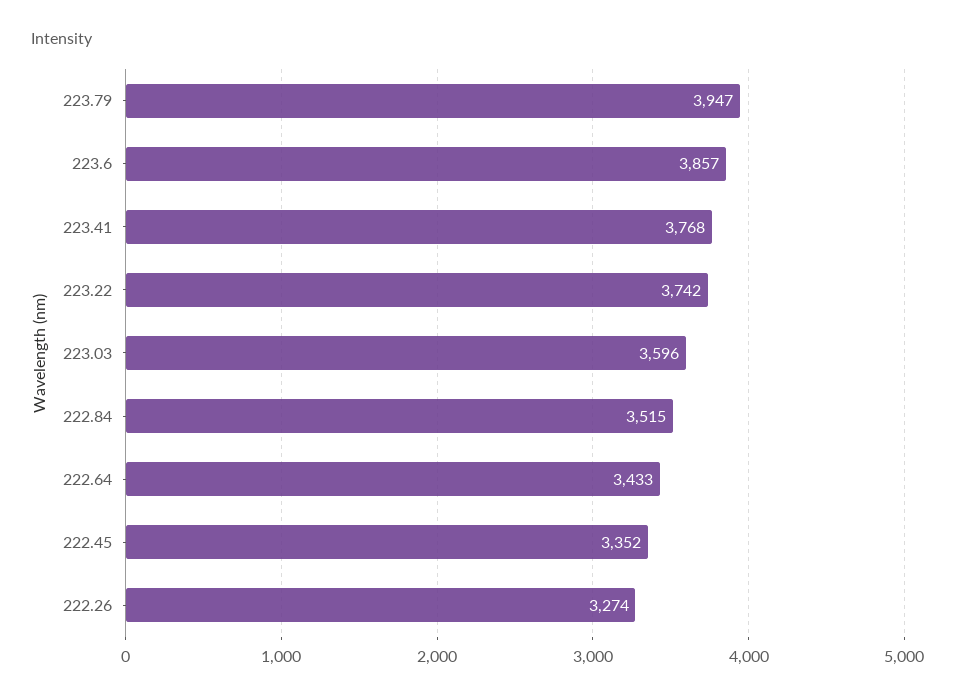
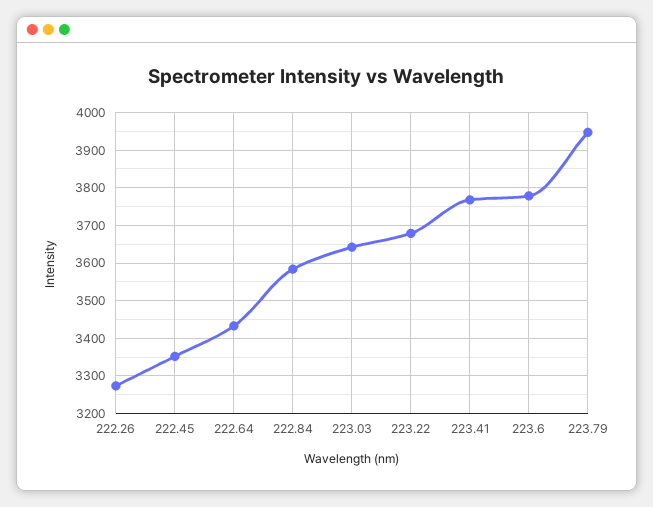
223.6: 3857 -> 3780
223.22: 3742 -> 3680
223.03: 3596 -> 3640
222.84: 3515 -> 3580

